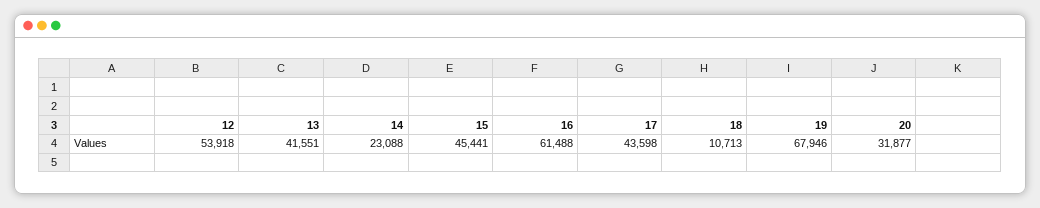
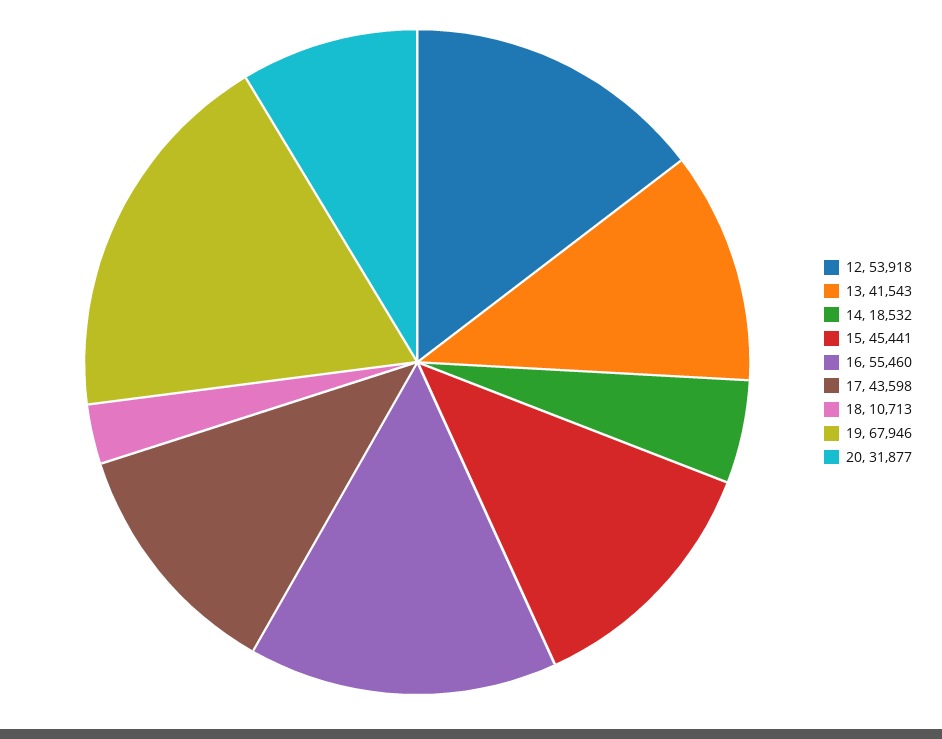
13: 41551 -> 41543
14: 23088 -> 18532
16: 61488 -> 55460

